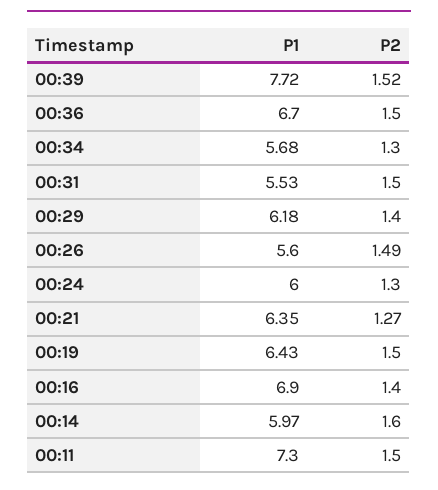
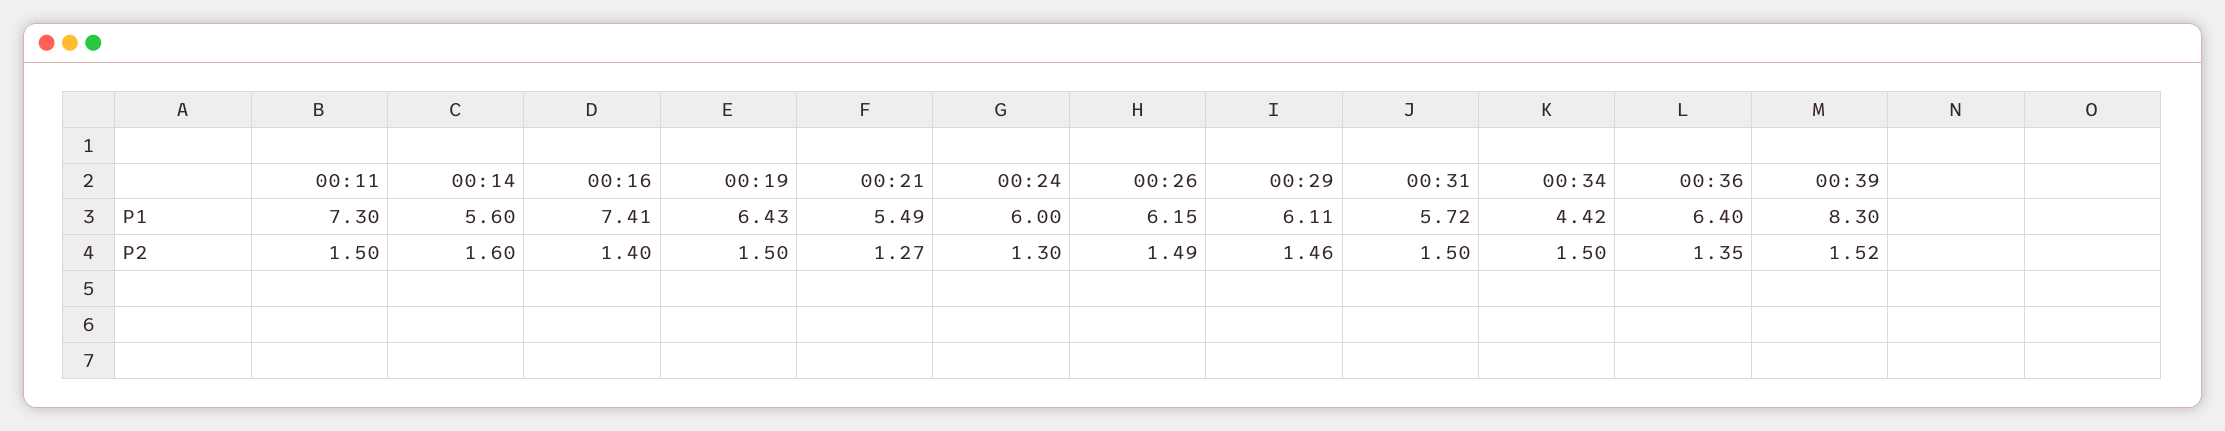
P1, 00:39: 7.72 -> 8.3
P1, 00:36: 6.7 -> 6.4
P2, 00:36: 1.5 -> 1.35
P1, 00:34: 5.68 -> 4.42
P2, 00:34: 1.3 -> 1.5
P1, 00:31: 5.53 -> 5.72
P1, 00:29: 6.18 -> 6.11
P2, 00:29: 1.4 -> 1.46
P1, 00:26: 5.6 -> 6.15
P1, 00:21: 6.35 -> 5.49
P1, 00:16: 6.9 -> 7.41
P1, 00:14: 5.97 -> 5.6

